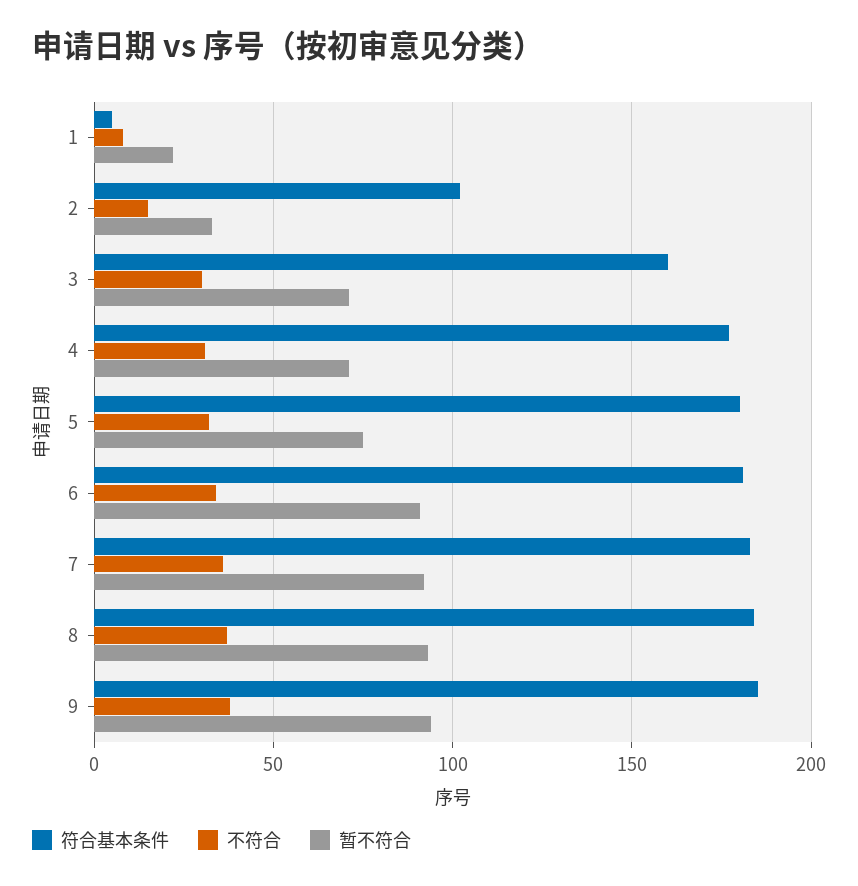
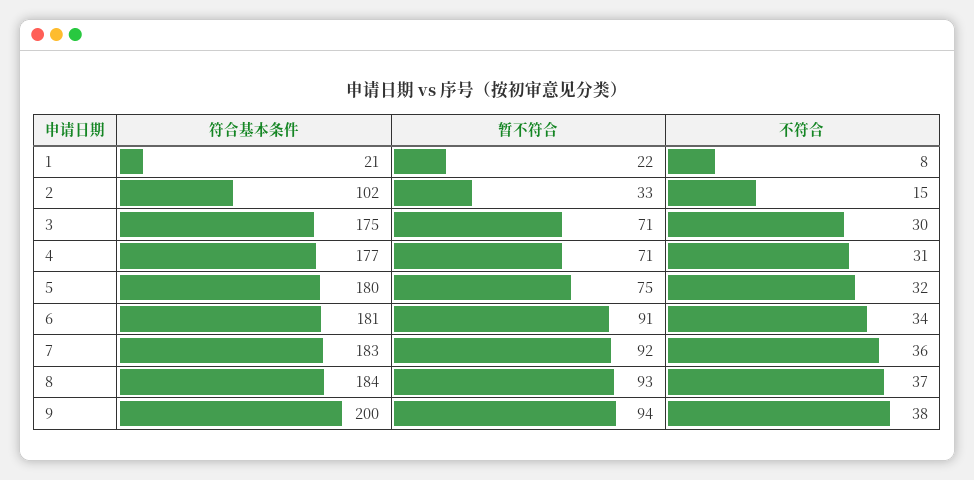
符合基本条件, 1: 5 -> 21
符合基本条件, 3: 160 -> 175
符合基本条件, 9: 185 -> 200

